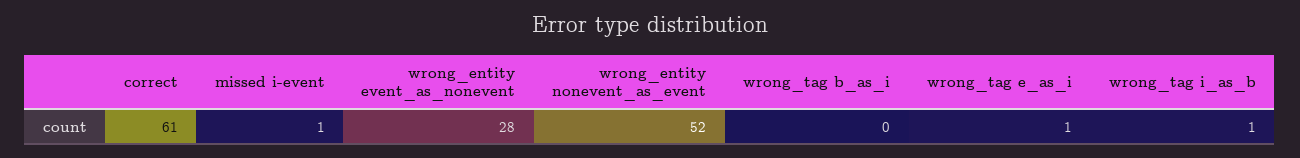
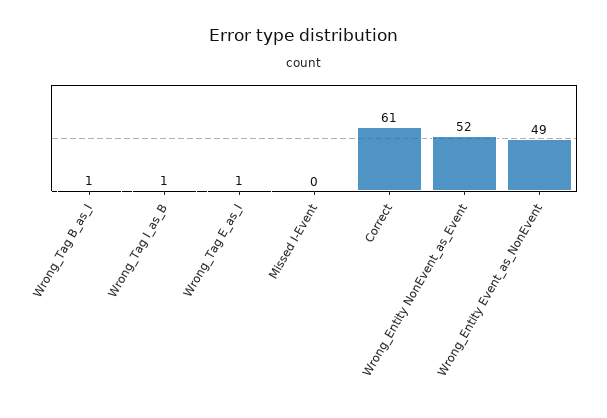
missed i-event: 1 -> 0
wrong_entity event_as_nonevent: 28 -> 49
wrong_tag b_as_i: 0 -> 1

